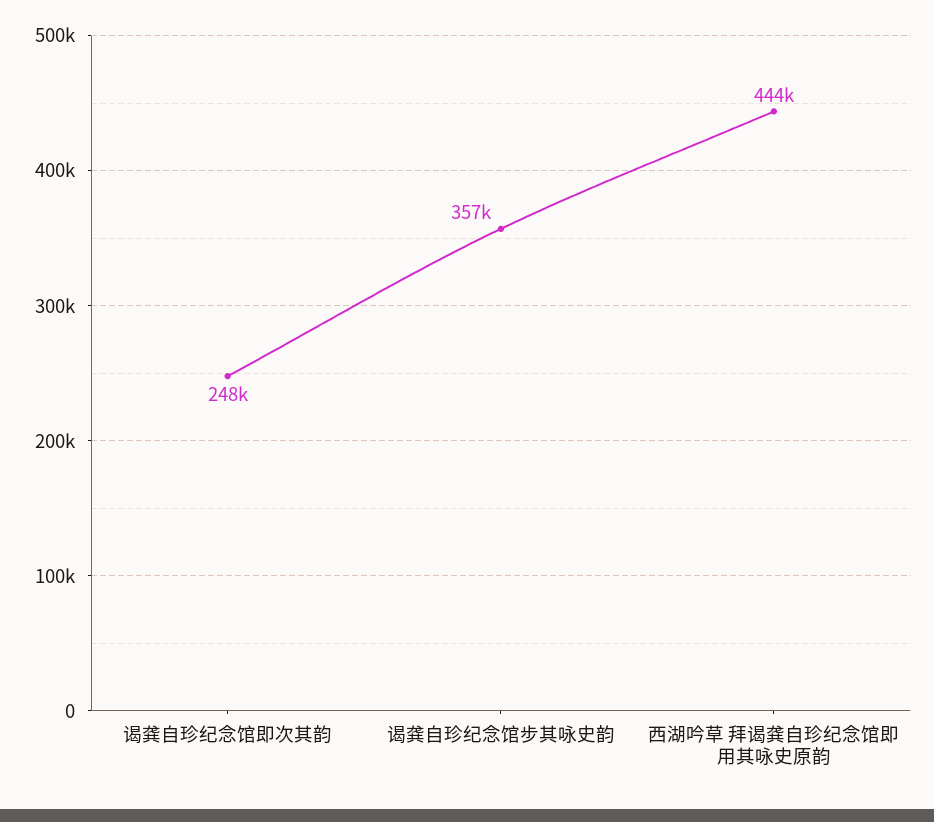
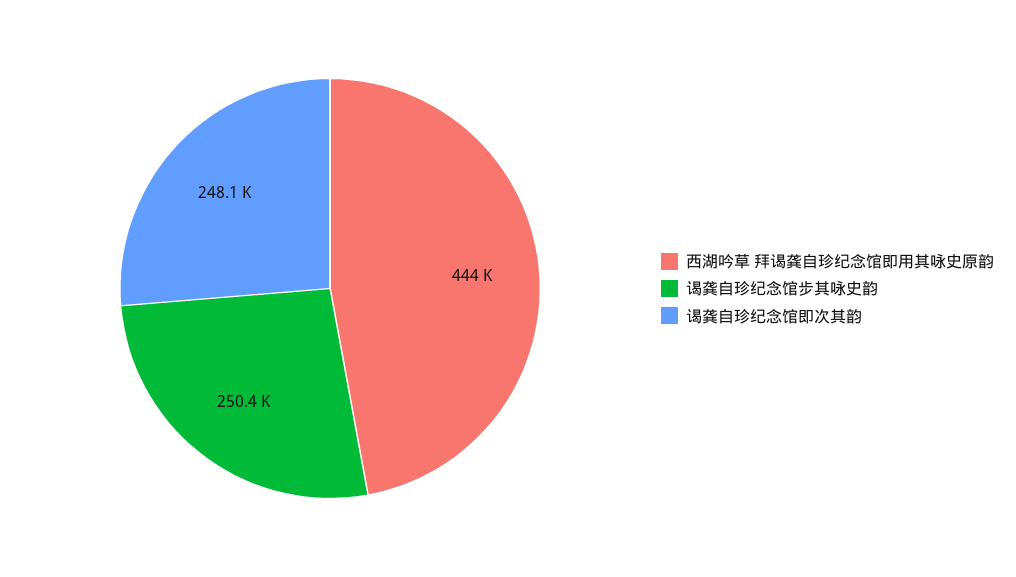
谒龚自珍纪念馆步其咏史韵: 357000 -> 250400

